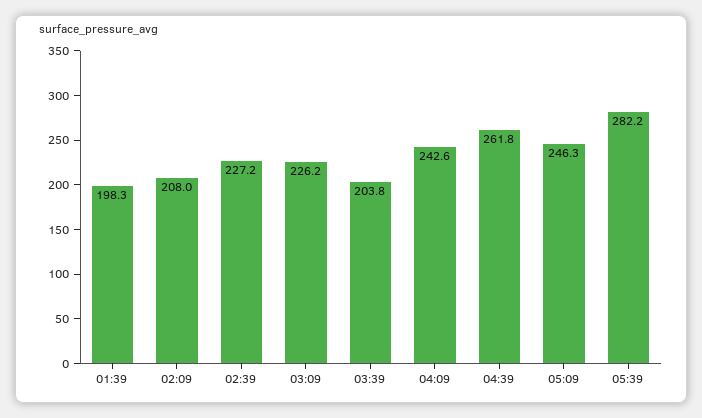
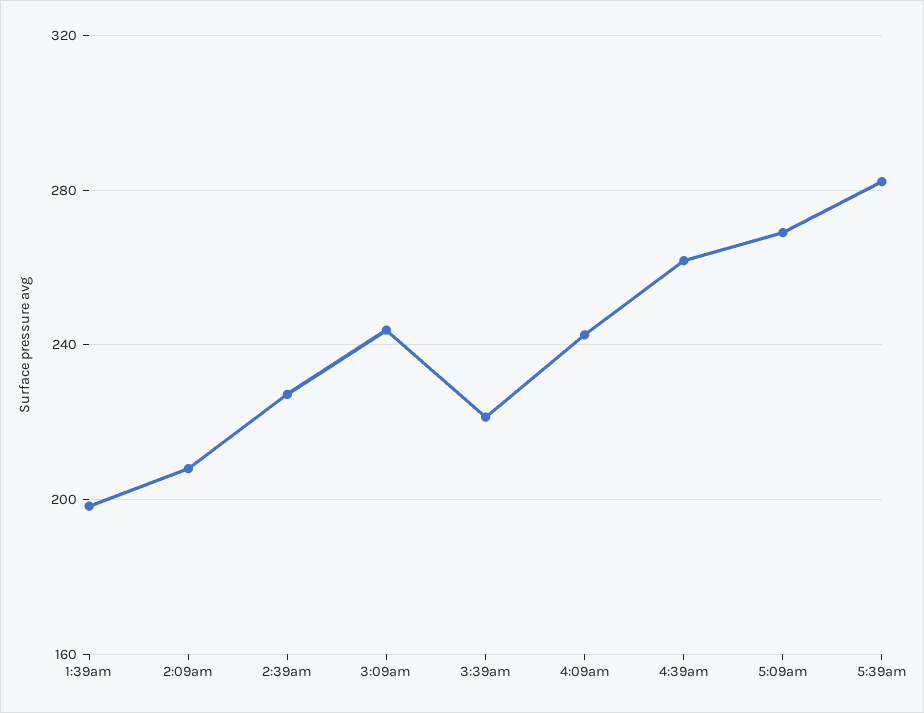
03:09: 226.2 -> 245
03:39: 203.8 -> 220
05:09: 246.3 -> 270

